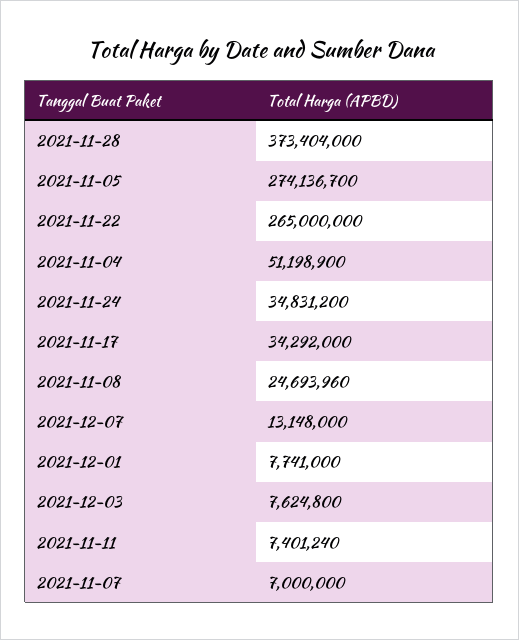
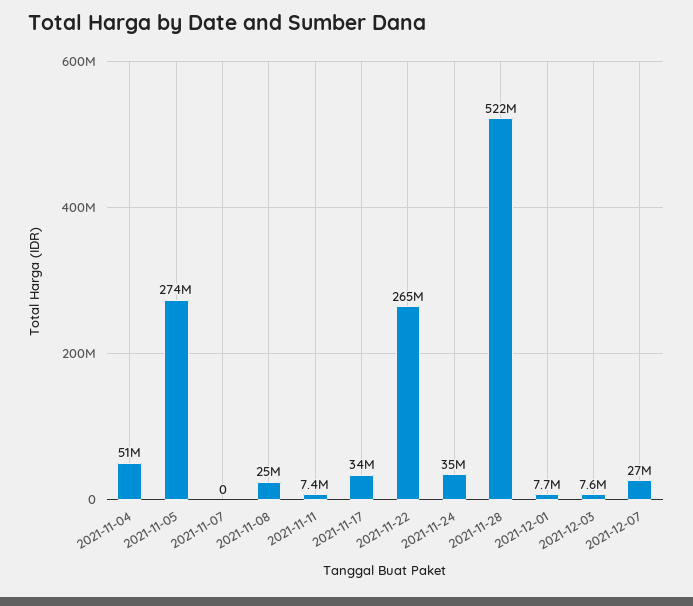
2021-11-28: 373404000 -> 522000000
2021-12-07: 13148000 -> 27000000
2021-11-07: 7000000 -> 0

